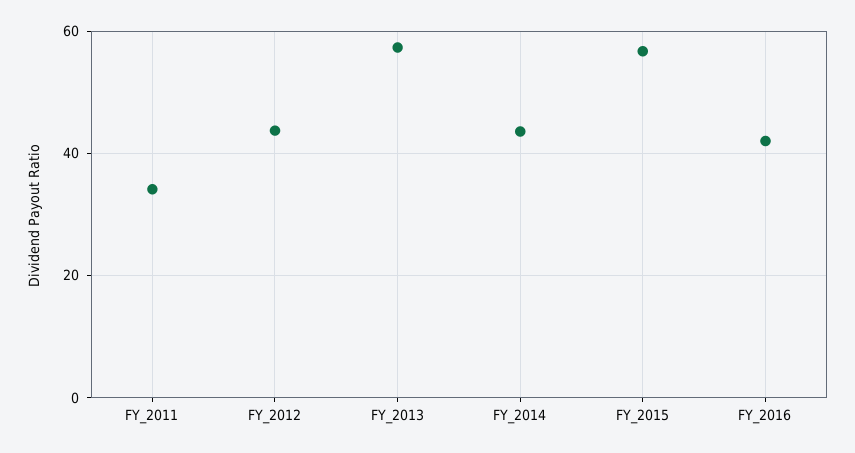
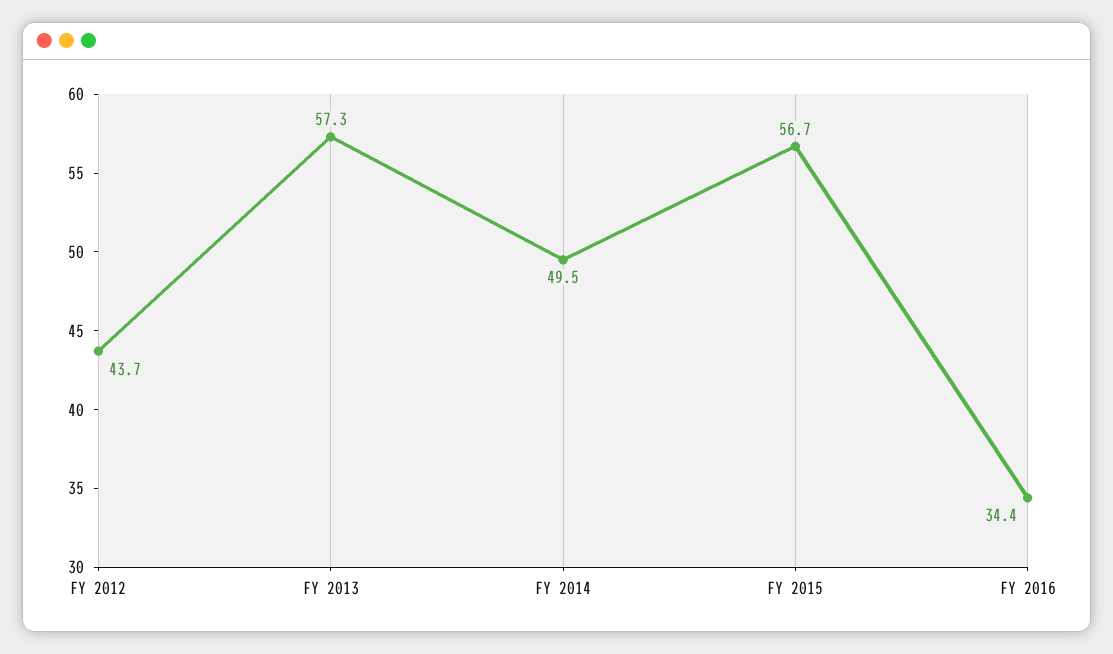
FY_2011: 34 -> none
FY_2014: 44 -> 49.5
FY_2016: 42 -> 34.4

